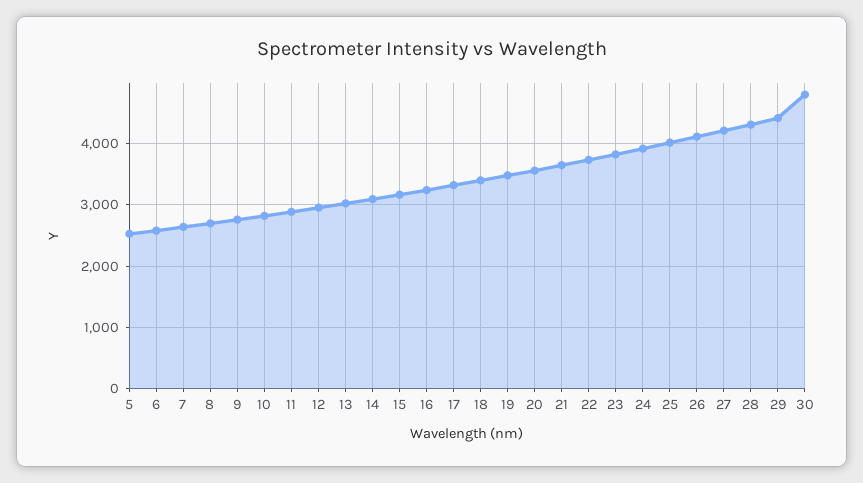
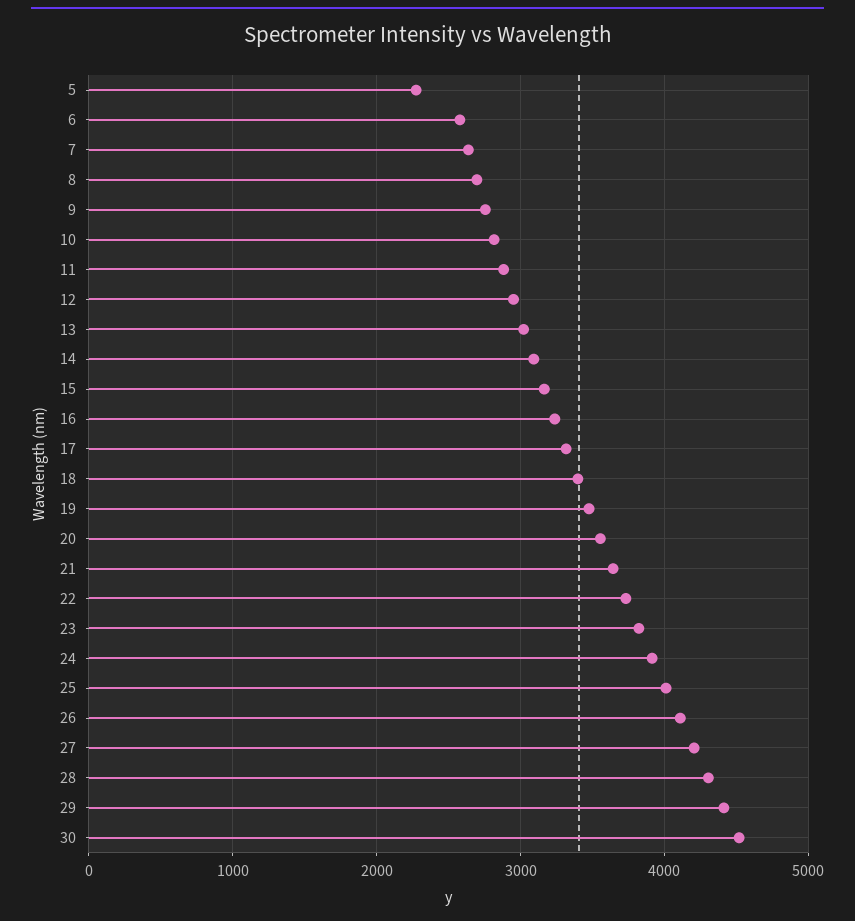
5: 2500 -> 2300
30: 4800 -> 4500

